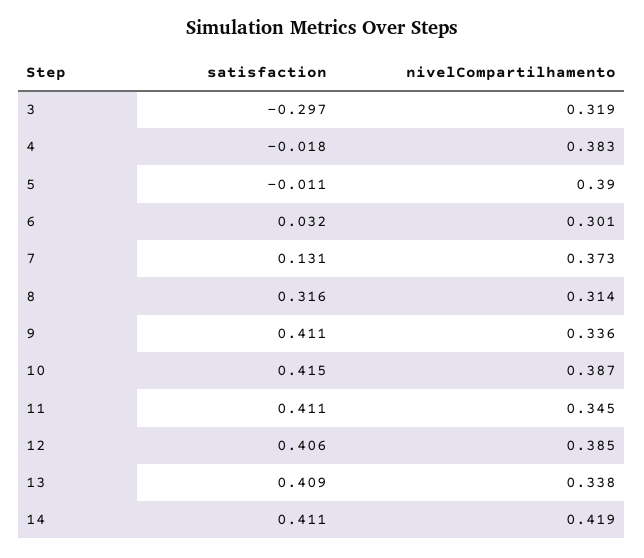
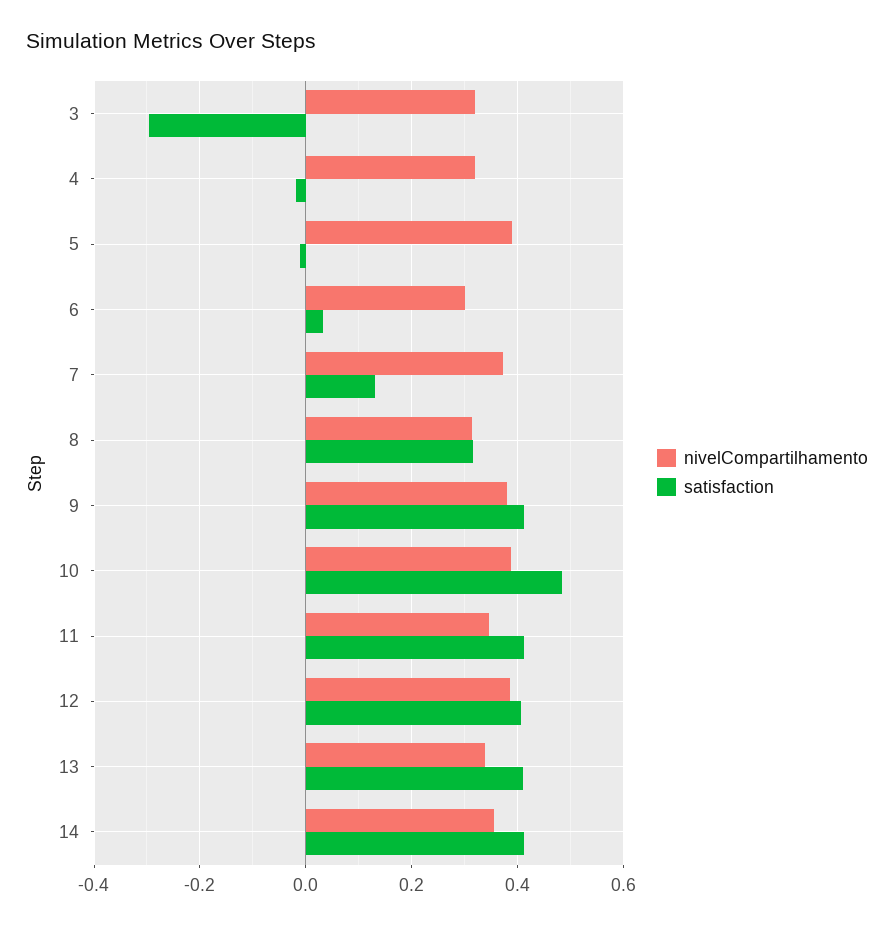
nivelCompartilhamento, 4: 0.383 -> 0.32
nivelCompartilhamento, 9: 0.336 -> 0.38
satisfaction, 10: 0.415 -> 0.48
nivelCompartilhamento, 14: 0.419 -> 0.36

